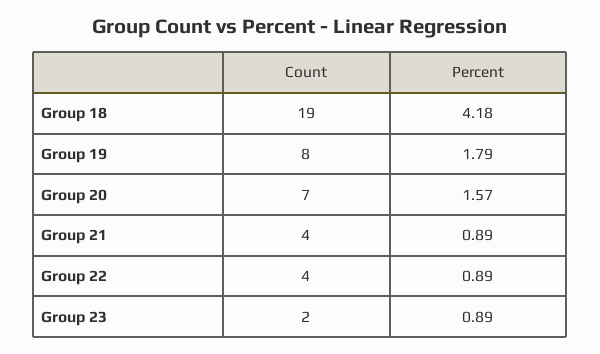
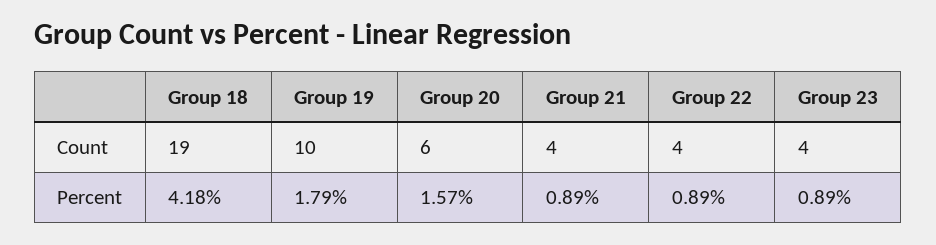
Count, Group 19: 8 -> 10
Count, Group 20: 7 -> 6
Count, Group 23: 2 -> 4

